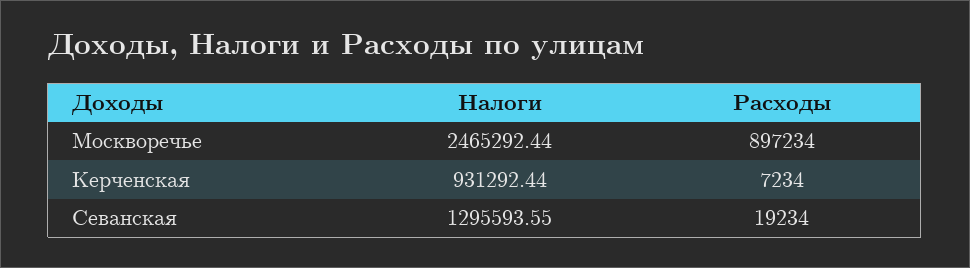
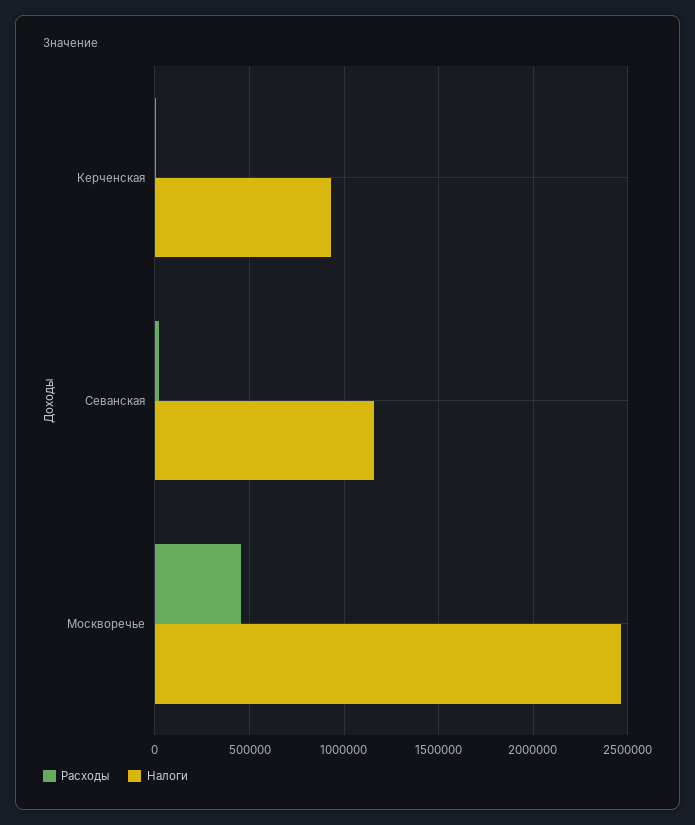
Расходы, Москворечье: 897234 -> 450000
Налоги, Севанская: 1295593.55 -> 1150000

